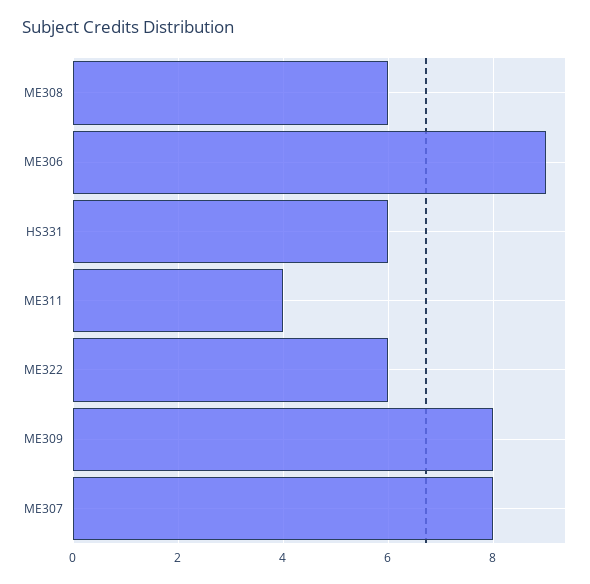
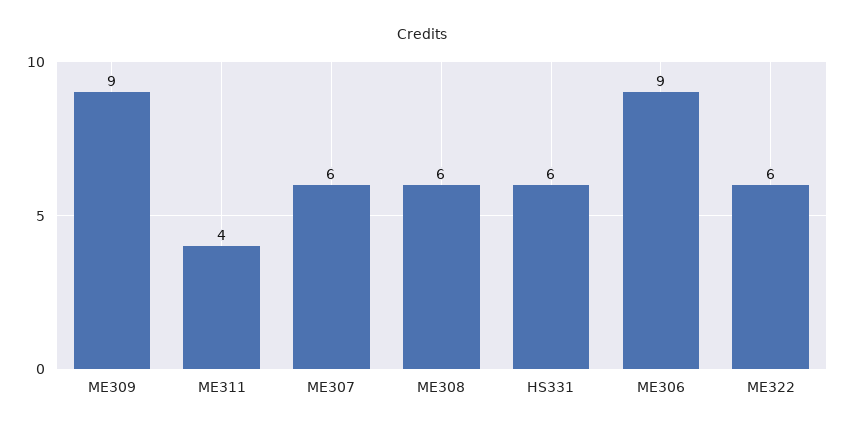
ME309: 8 -> 9
ME307: 8 -> 6

